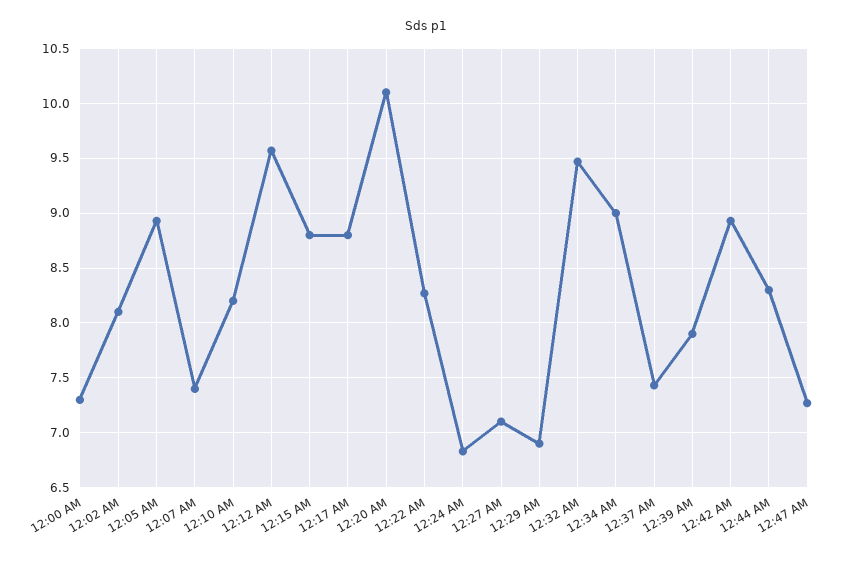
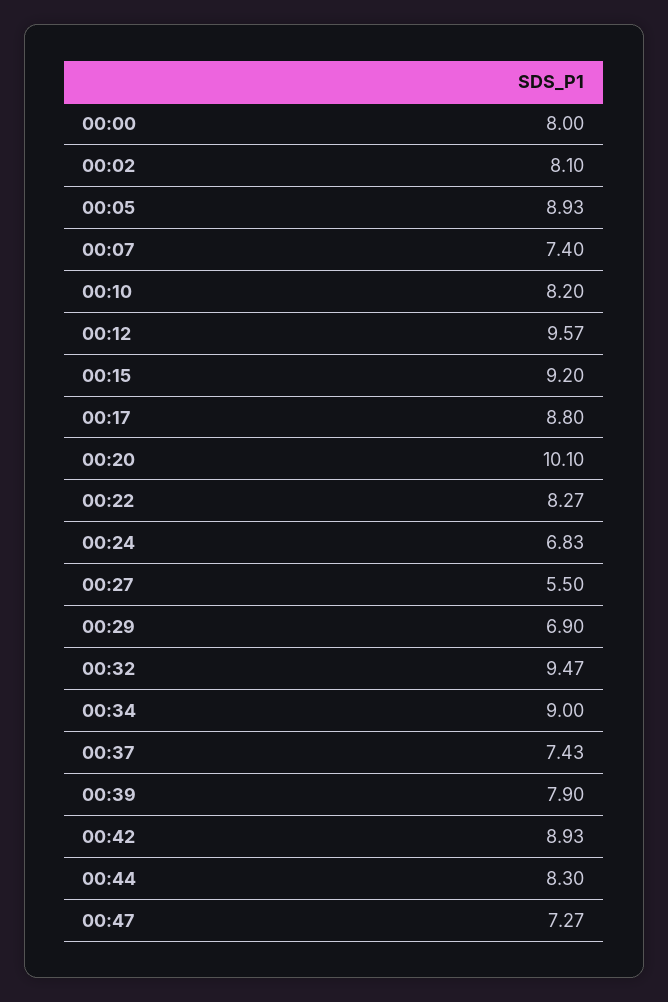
12:00 AM: 7.3 -> 8
12:15 AM: 8.8 -> 9.2
12:27 AM: 7.1 -> 5.5

